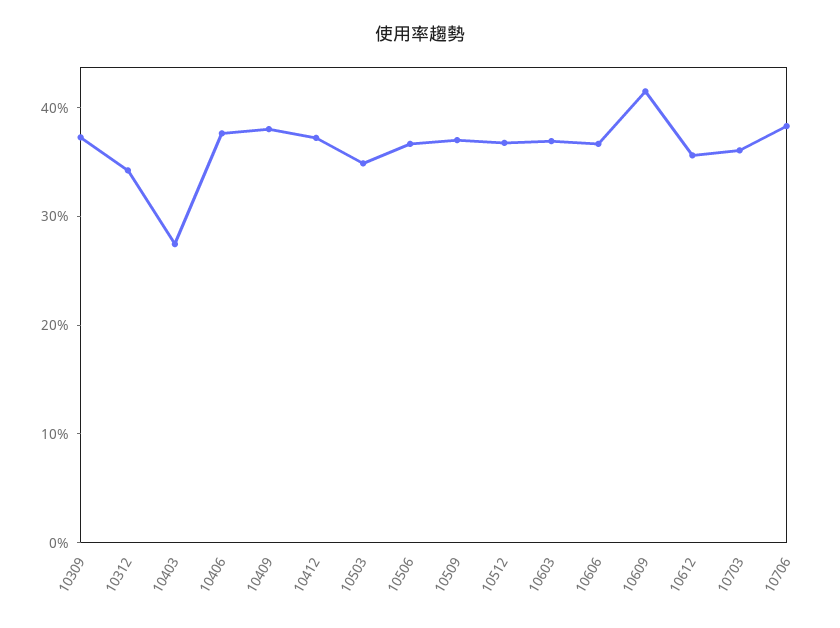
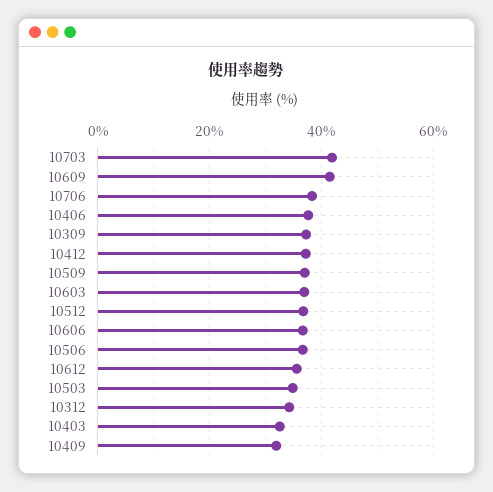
10403: 28 -> 32
10409: 38 -> 32
10703: 36 -> 42

